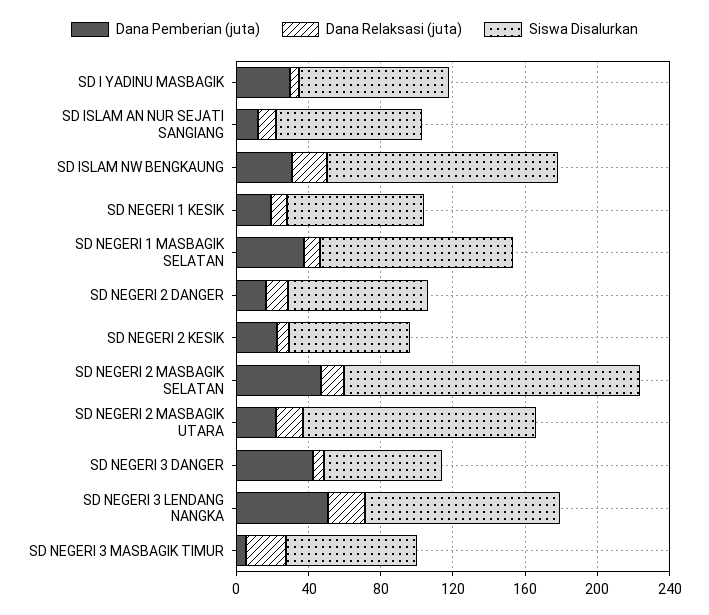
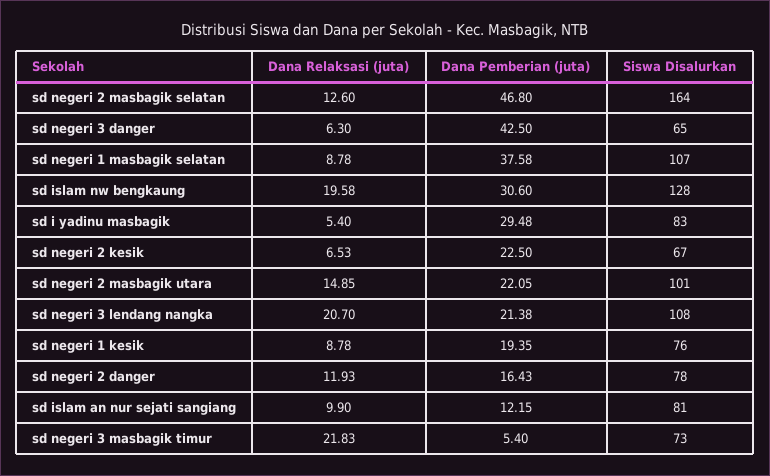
Siswa Disalurkan, SD NEGERI 2 MASBAGIK UTARA: 130 -> 101
Dana Pemberian (juta), SD NEGERI 3 LENDANG NANGKA: 50 -> 21.38

